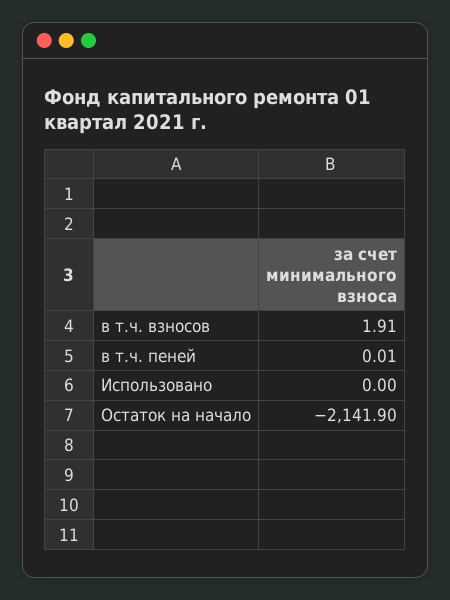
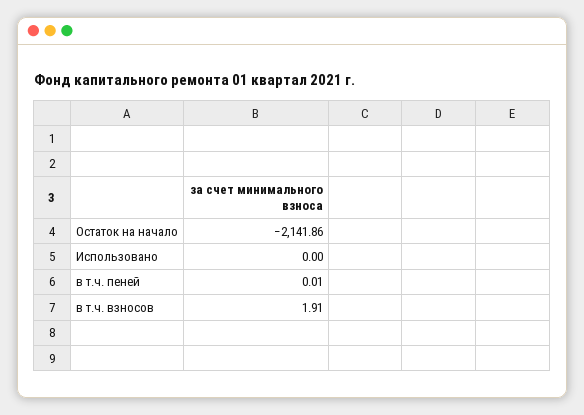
Остаток на начало: -2141.9 -> -2141.86

